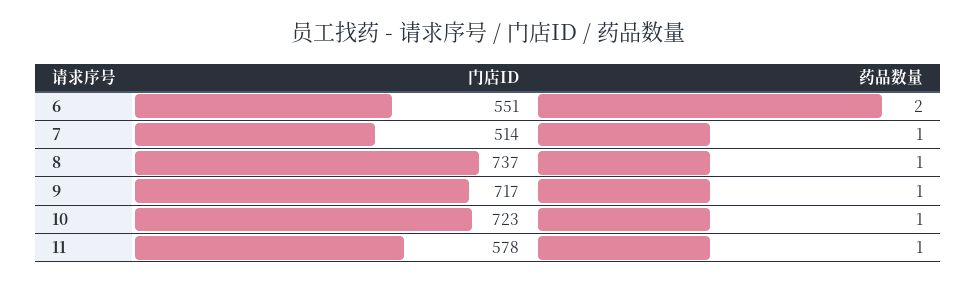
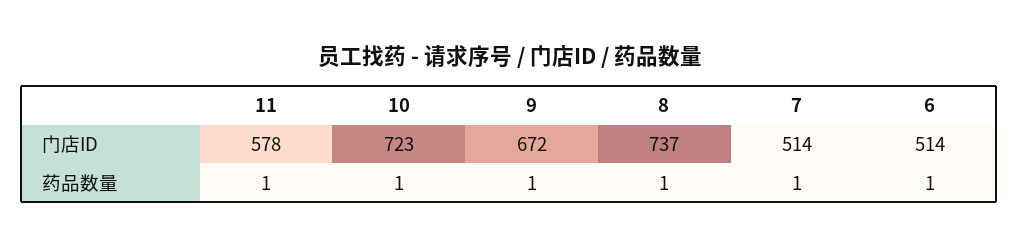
门店ID, 6: 551 -> 514
药品数量, 6: 2 -> 1
门店ID, 9: 717 -> 672

